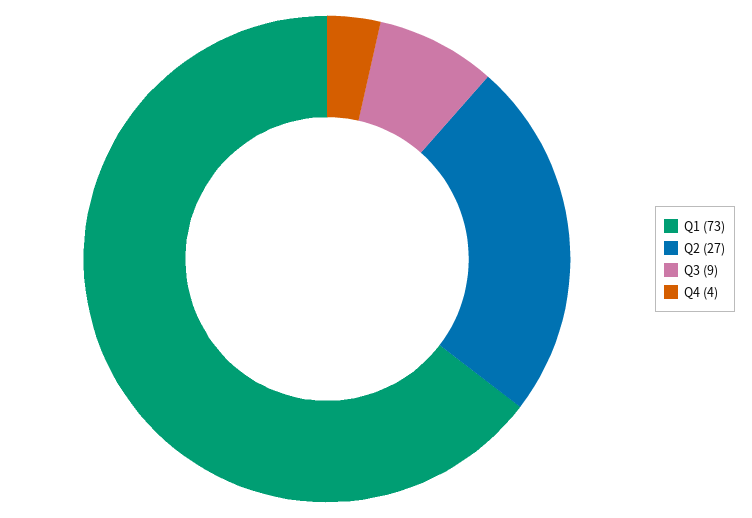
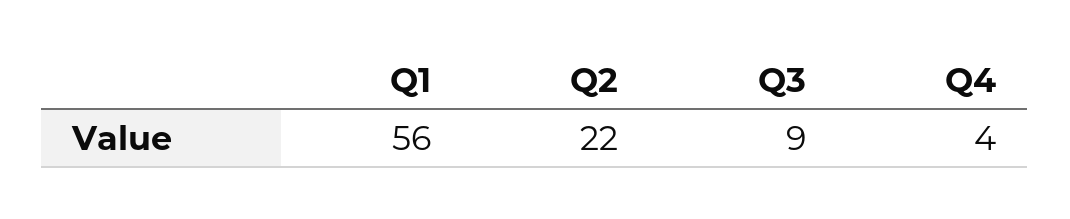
Q1: 73 -> 56
Q2: 27 -> 22

